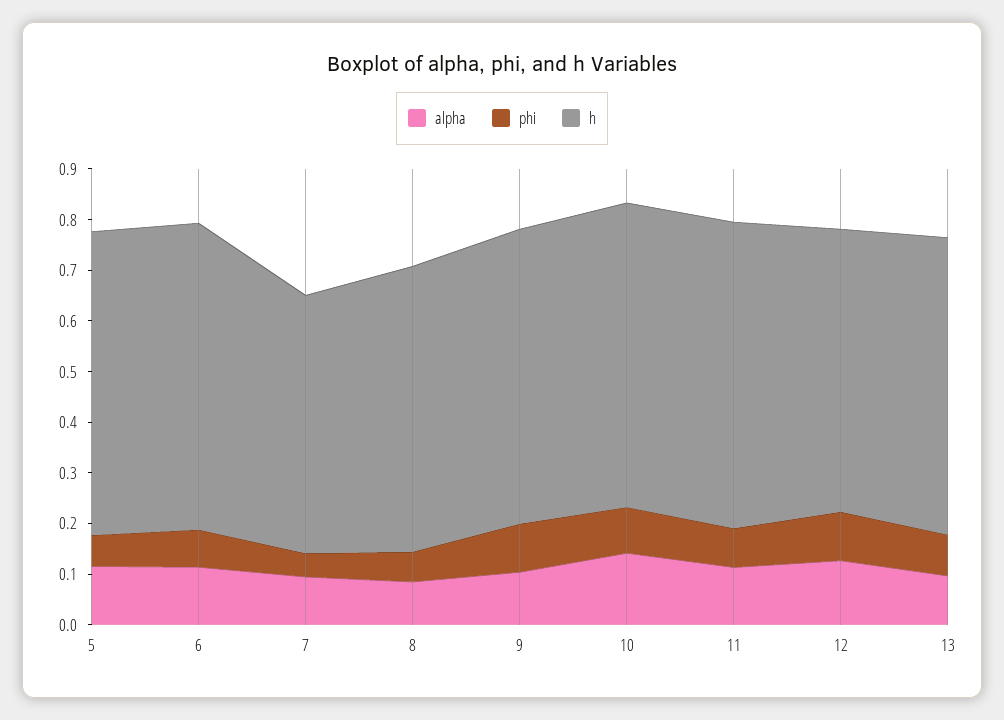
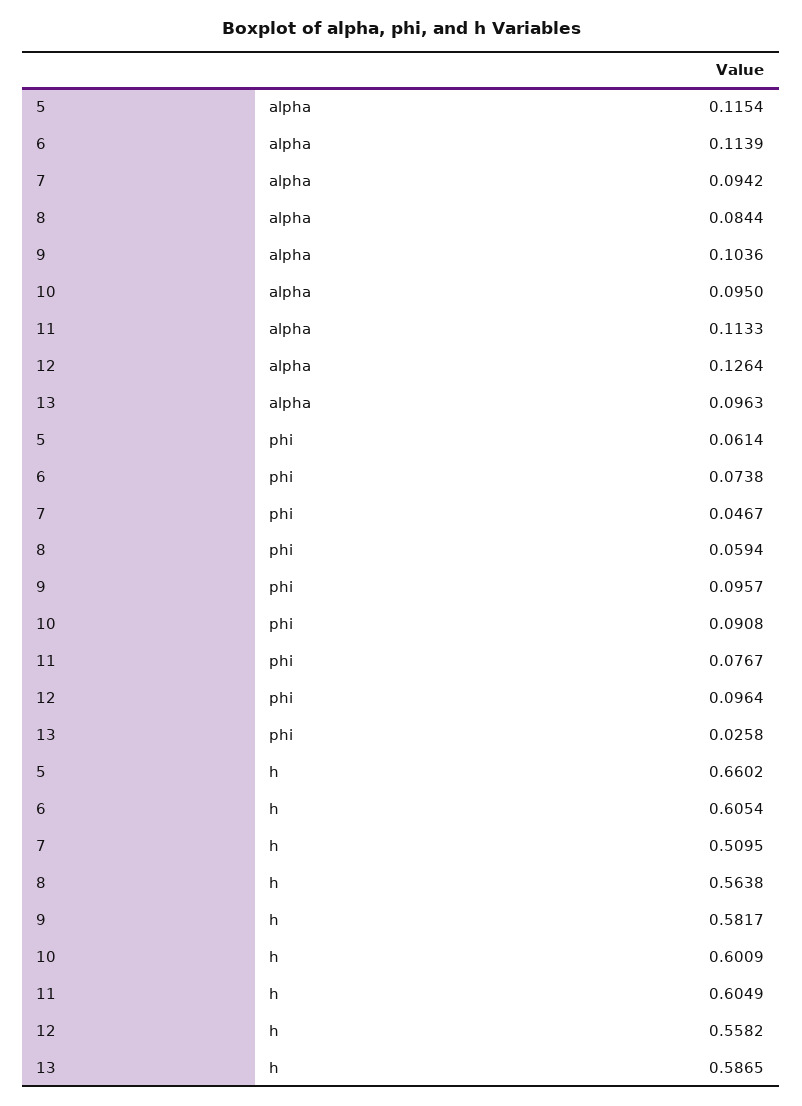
h, 5: 0.6 -> 0.6602
alpha, 10: 0.14 -> 0.095
phi, 13: 0.08 -> 0.0258

